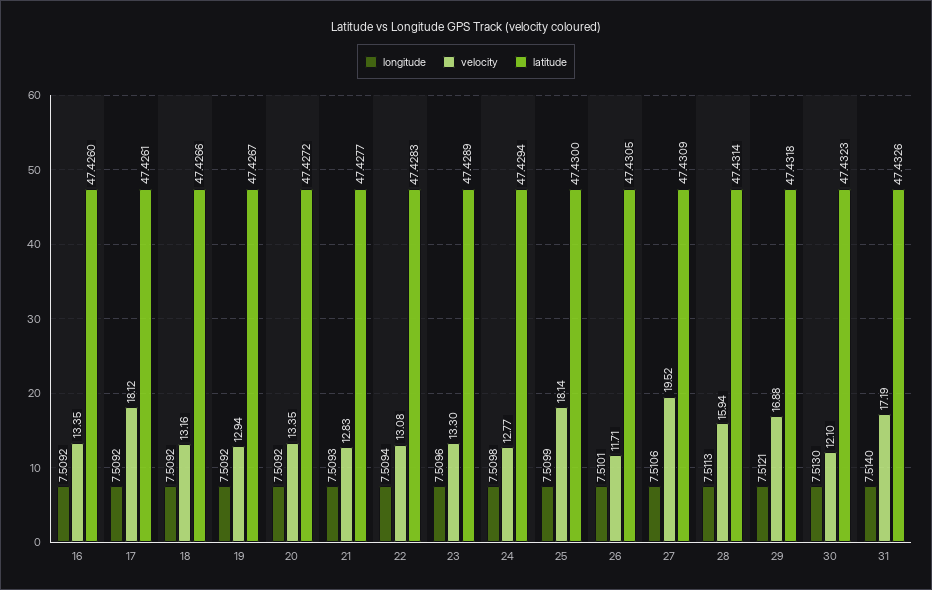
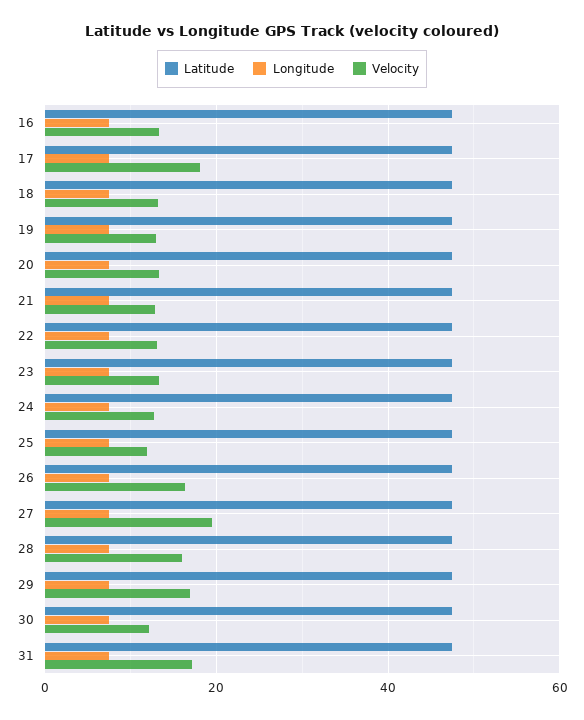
velocity, 25: 18.14 -> 12
velocity, 26: 11.71 -> 16

